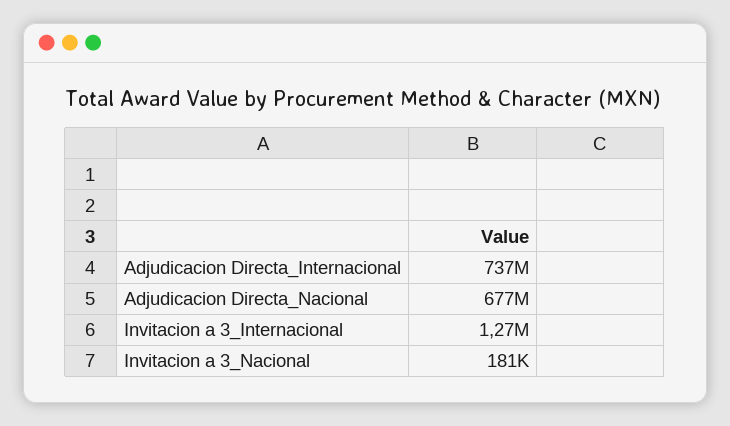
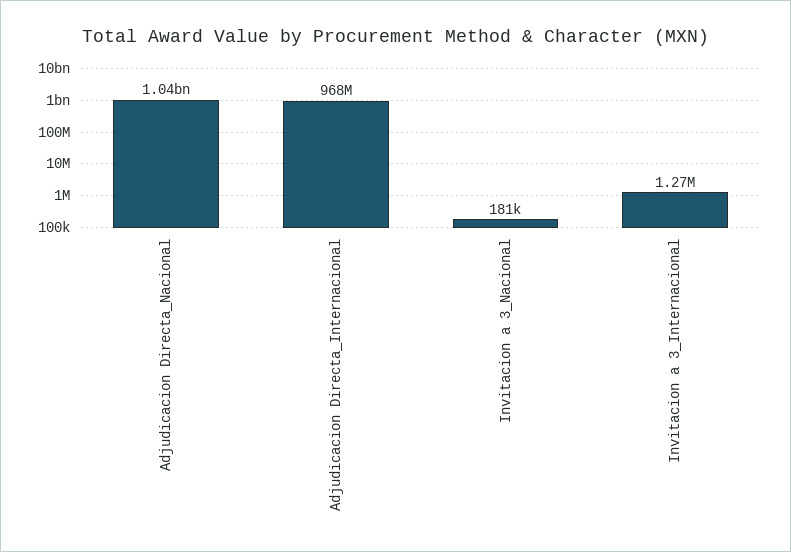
Adjudicacion Directa_Internacional: 737000000 -> 968000000
Adjudicacion Directa_Nacional: 677000000 -> 1040000000

